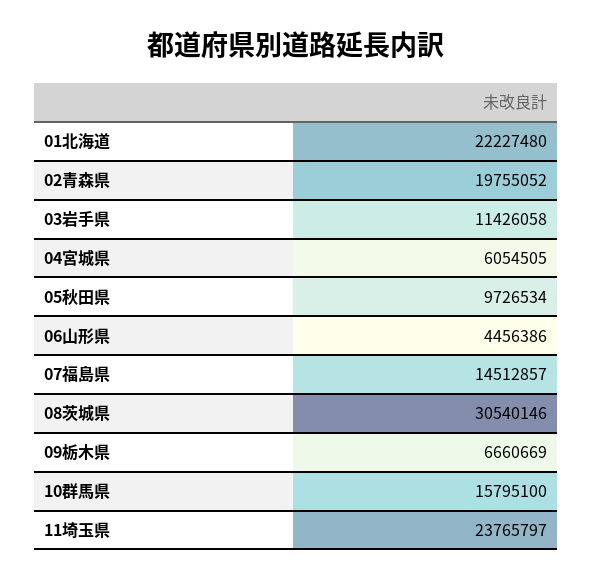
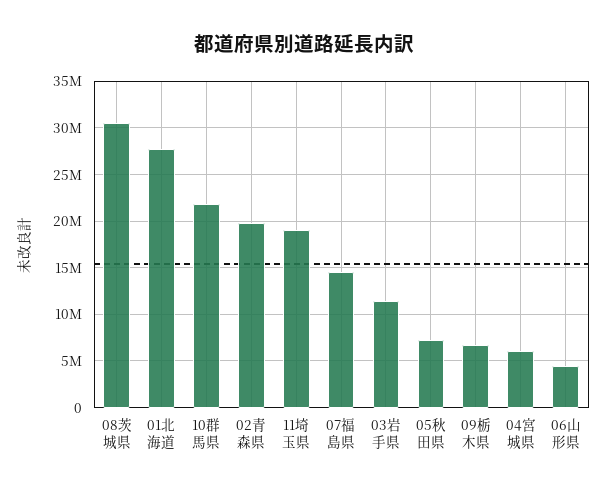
01北海道: 22227480 -> 28000000
05秋田県: 9726534 -> 7000000
10群馬県: 15795100 -> 22000000
11埼玉県: 23765797 -> 19000000

